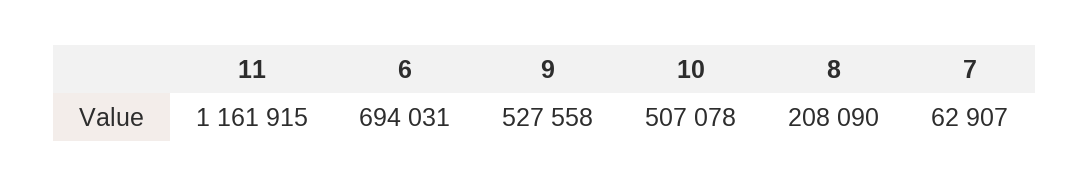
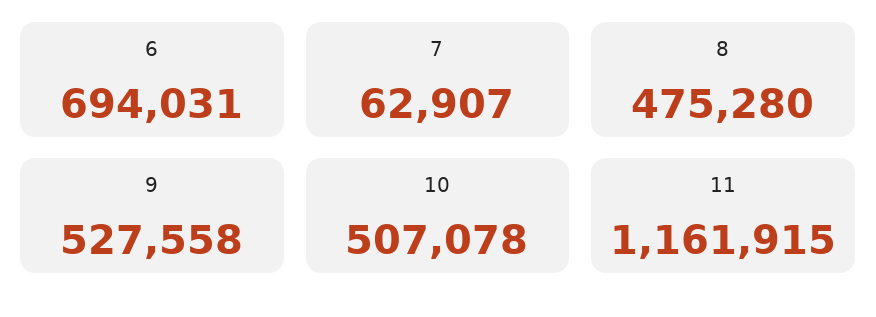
8: 208090 -> 475280

